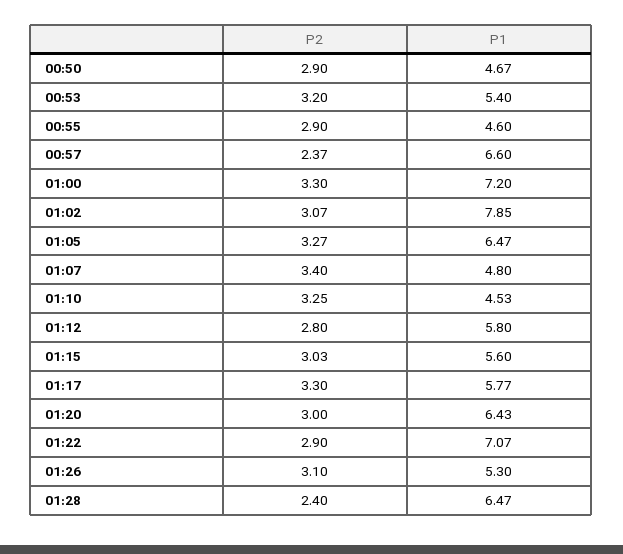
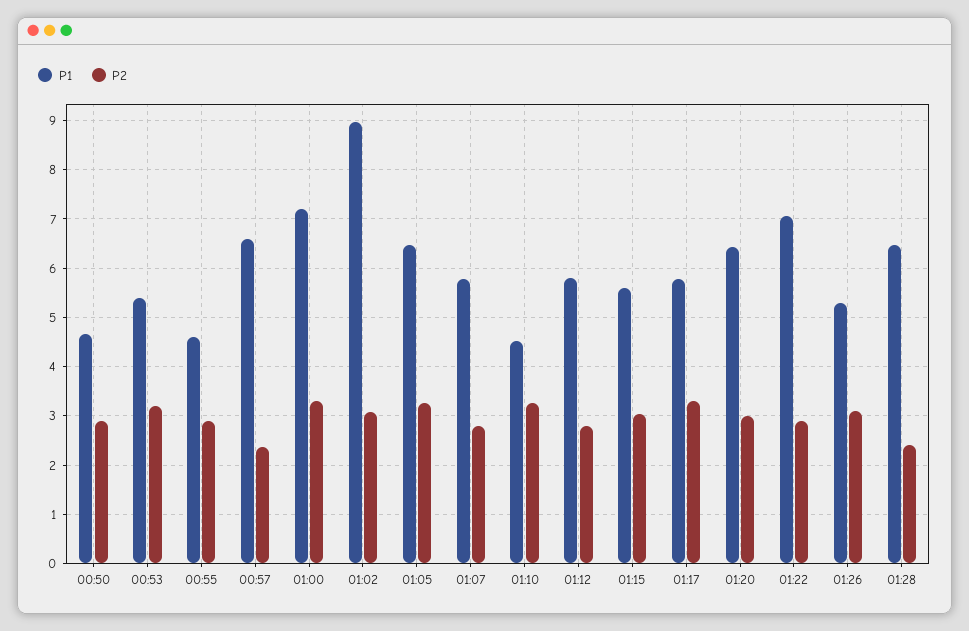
P1, 01:02: 7.85 -> 9
P2, 01:07: 3.4 -> 2.8
P1, 01:07: 4.8 -> 5.8

